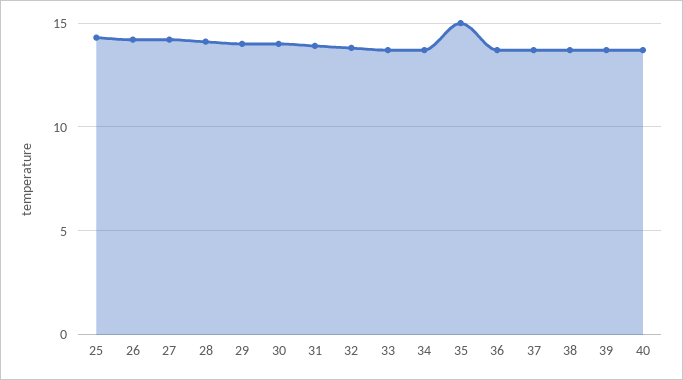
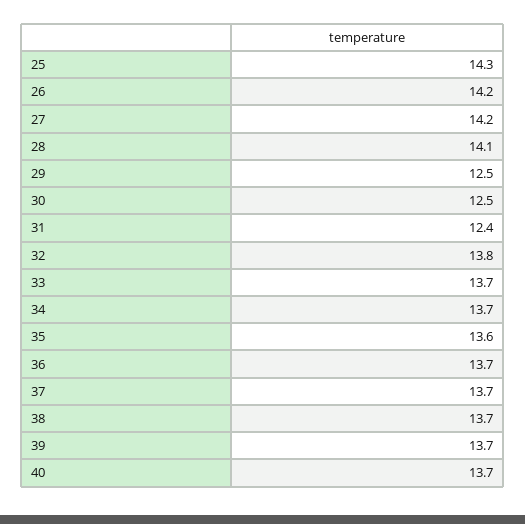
29: 14 -> 12.5
30: 14 -> 12.5
31: 14 -> 12.4
35: 15 -> 13.6

